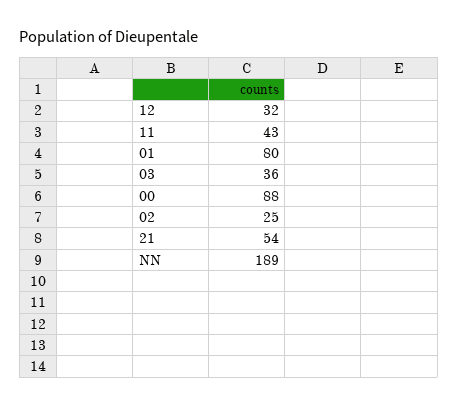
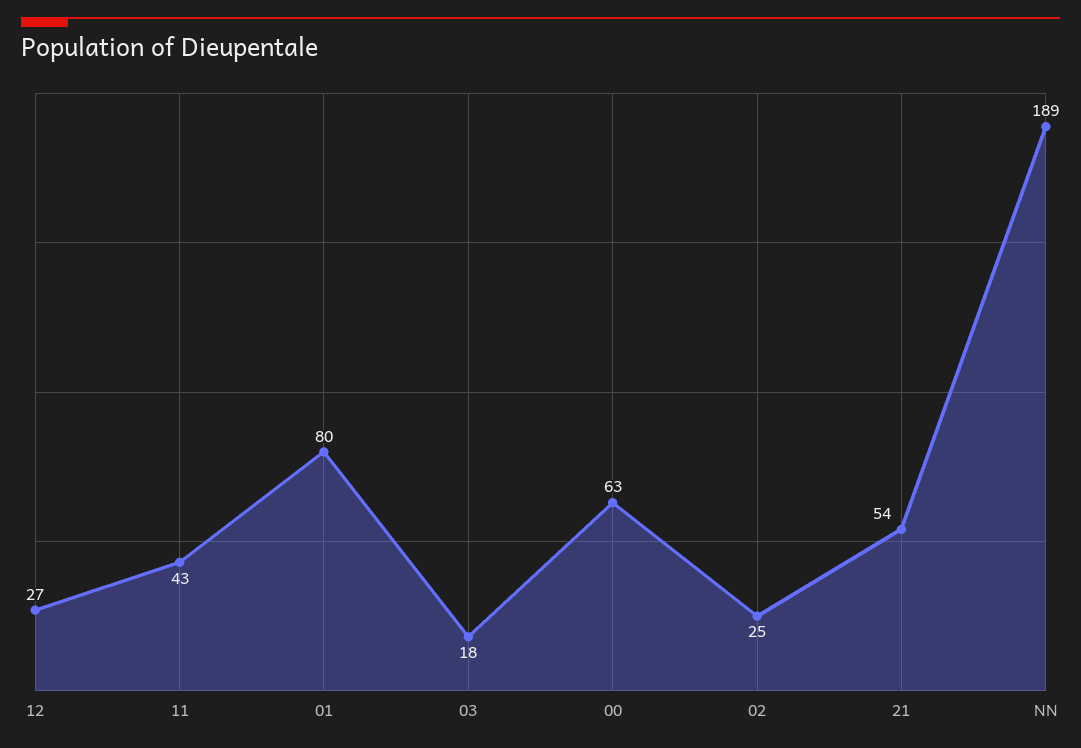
12: 32 -> 27
03: 36 -> 18
00: 88 -> 63

